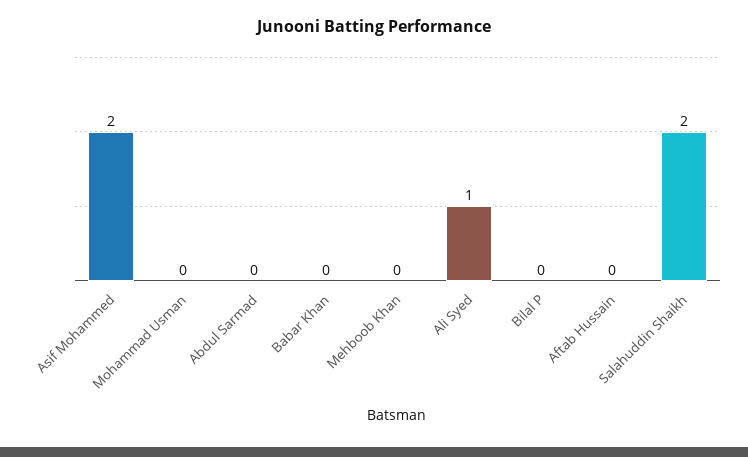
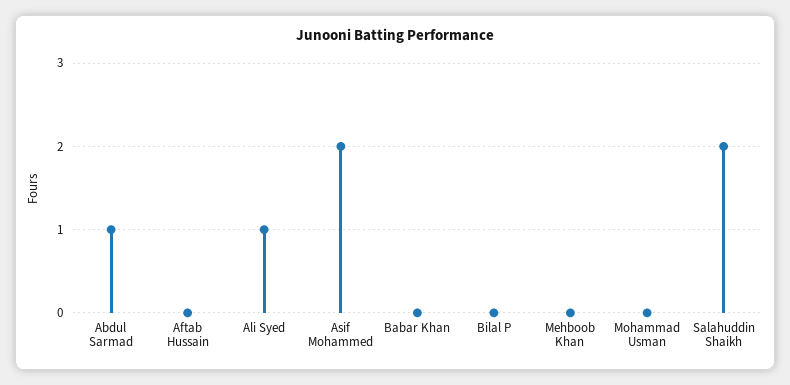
Abdul Sarmad: 0 -> 1

